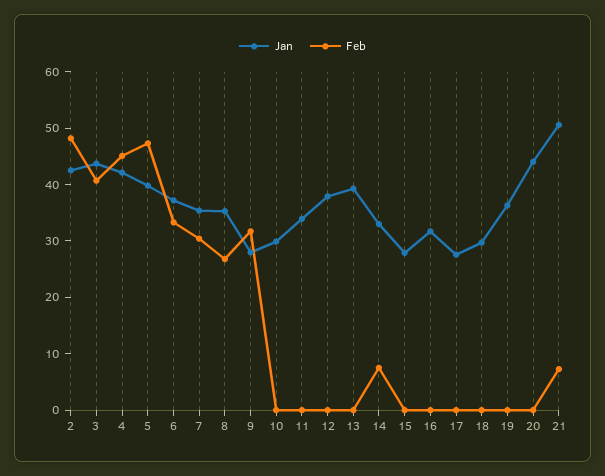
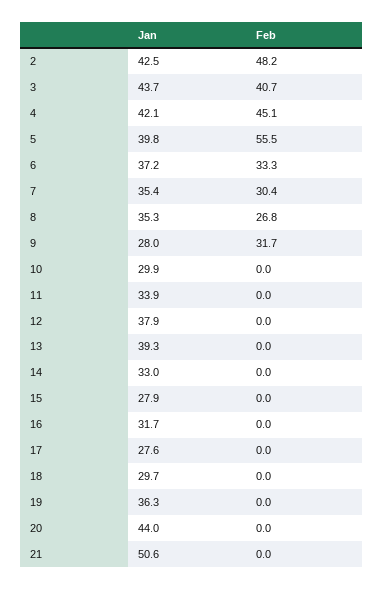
Feb, 5: 48 -> 55.5
Feb, 14: 8 -> 0
Feb, 21: 8 -> 0

